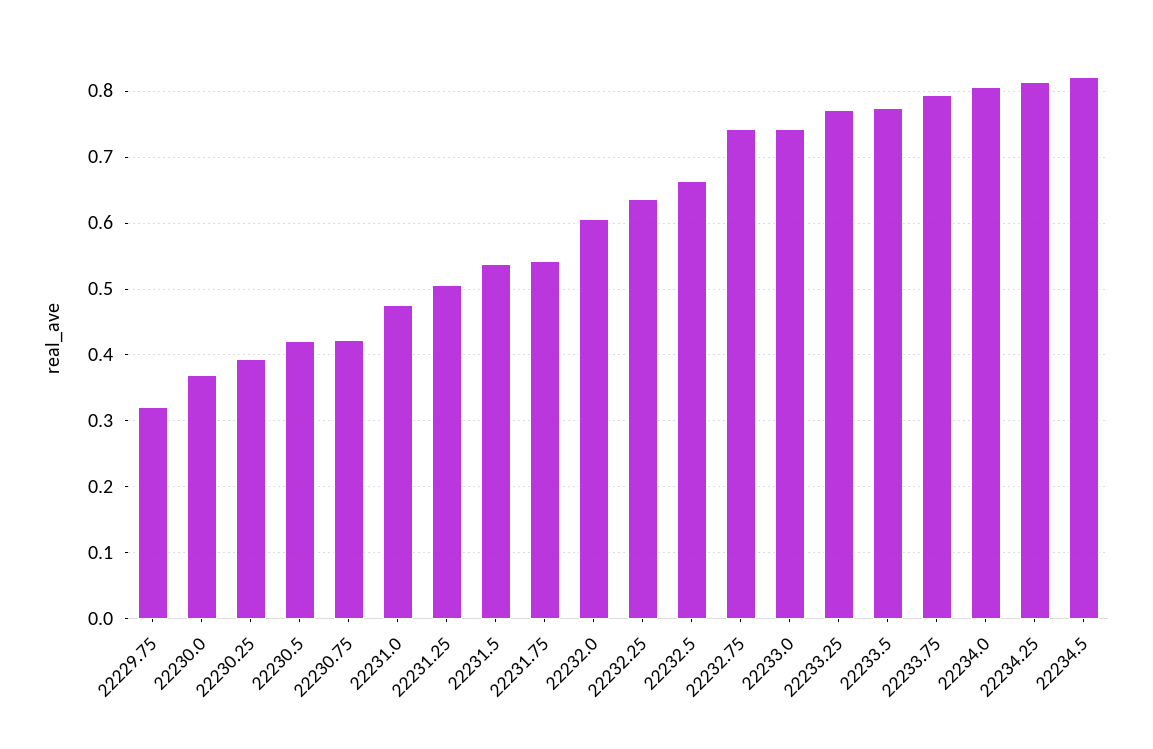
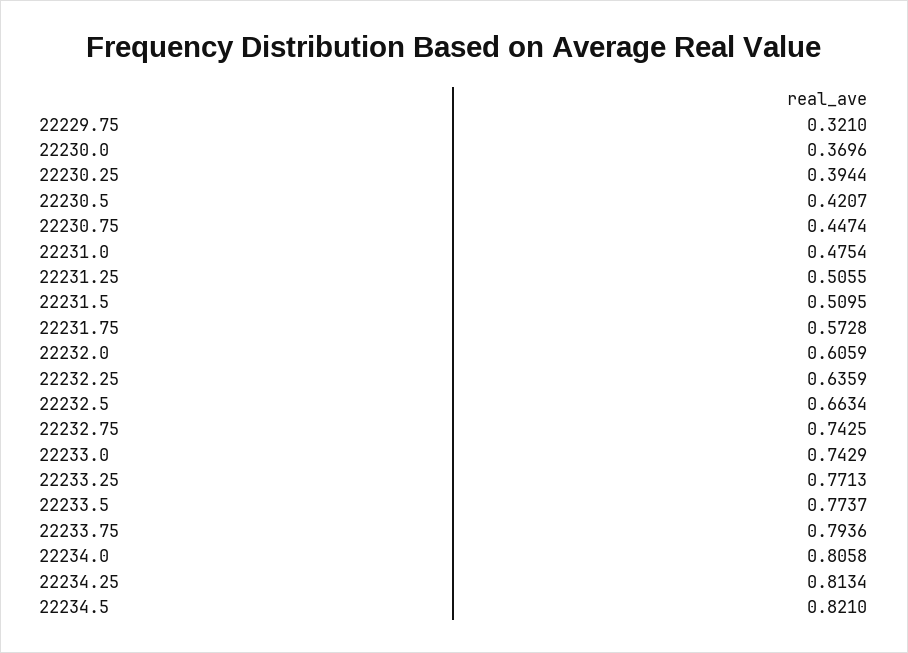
22230.75: 0.42 -> 0.4474
22231.5: 0.54 -> 0.5095
22231.75: 0.54 -> 0.5728

